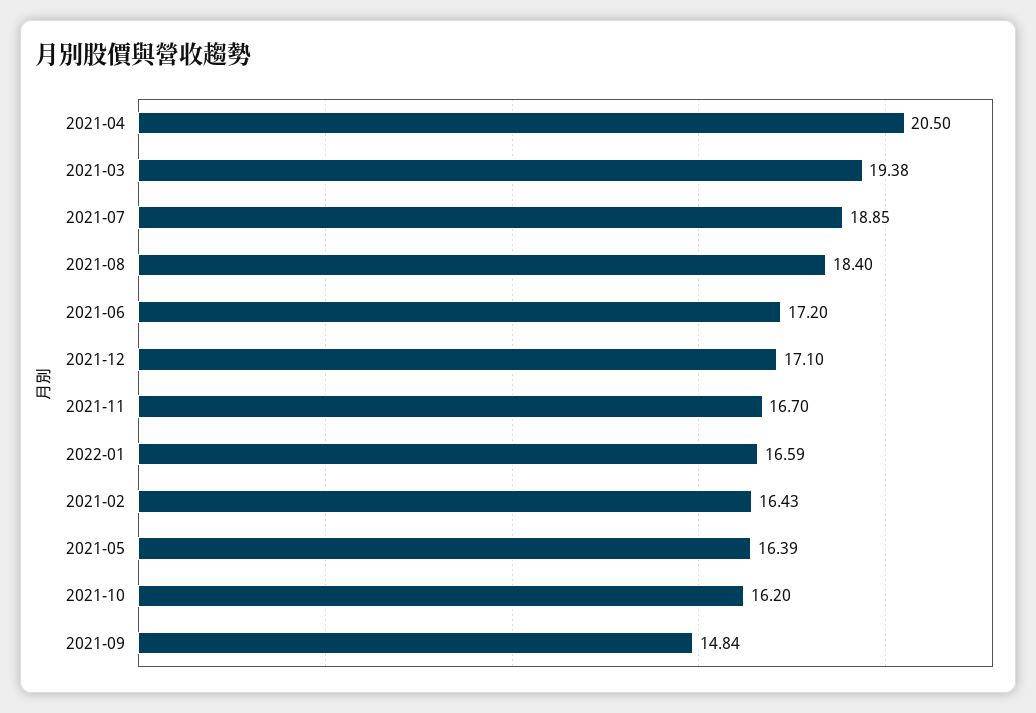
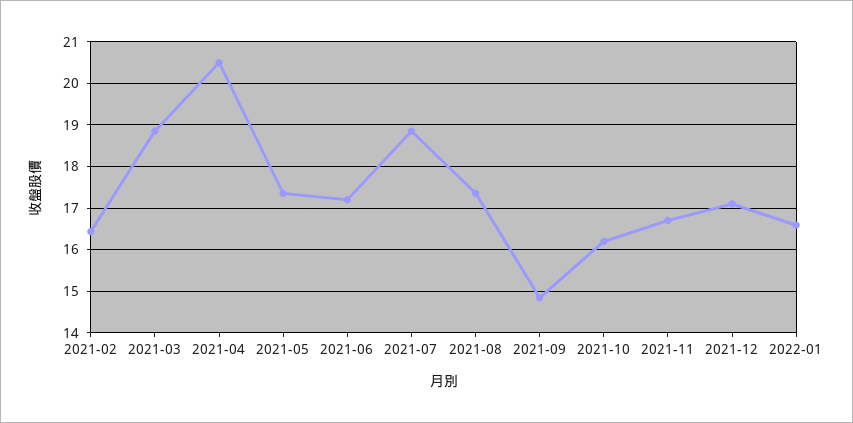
2021-03: 19.38 -> 18.8
2021-08: 18.4 -> 17.4
2021-05: 16.39 -> 17.4

